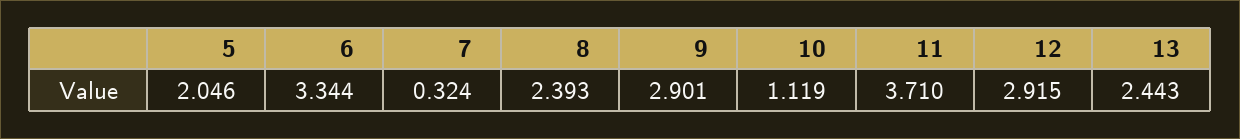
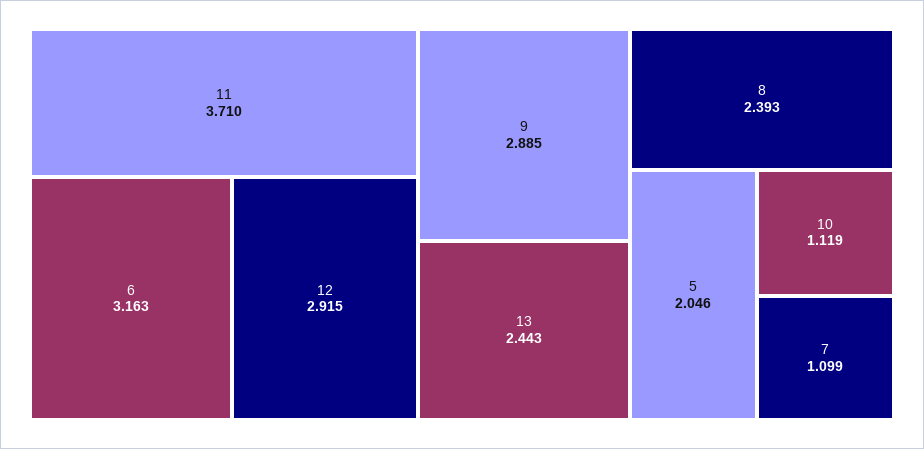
6: 3.344 -> 3.163
7: 0.324 -> 1.099
9: 2.901 -> 2.885

